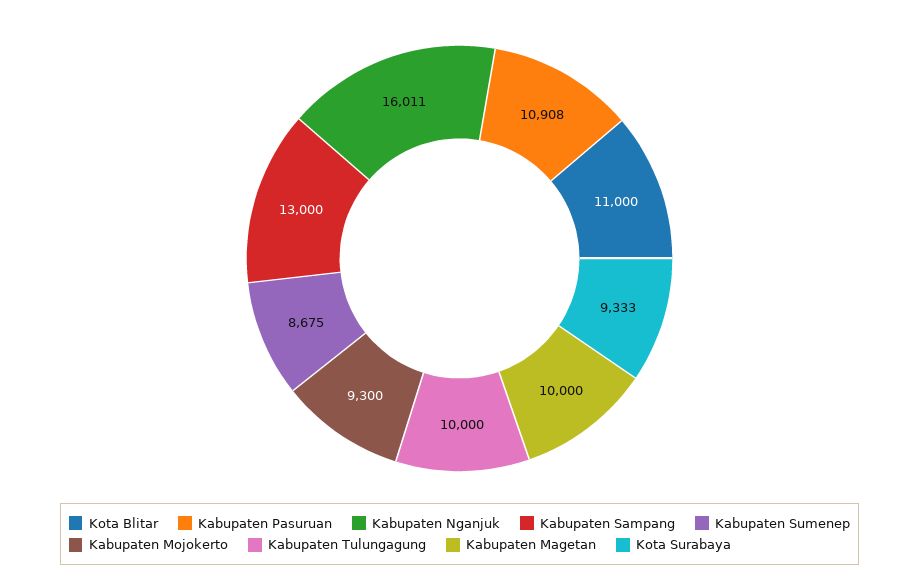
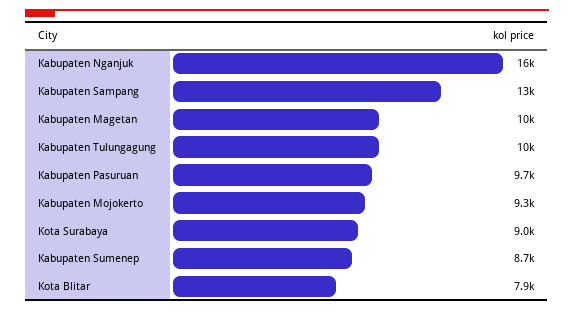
Kota Blitar: 11000 -> 7900
Kabupaten Pasuruan: 10908 -> 9700
Kota Surabaya: 9333 -> 9000

